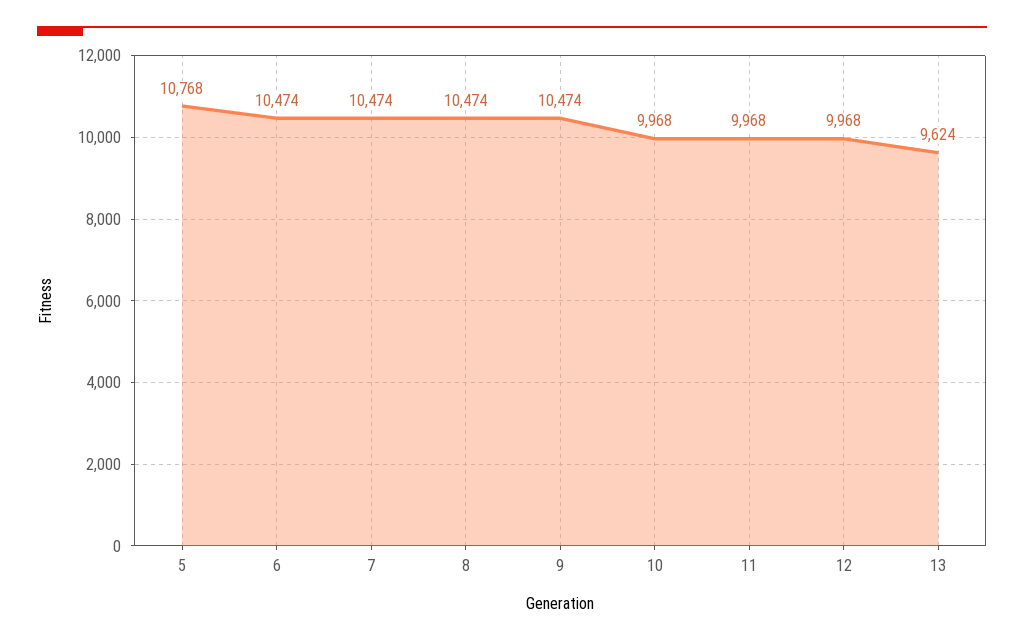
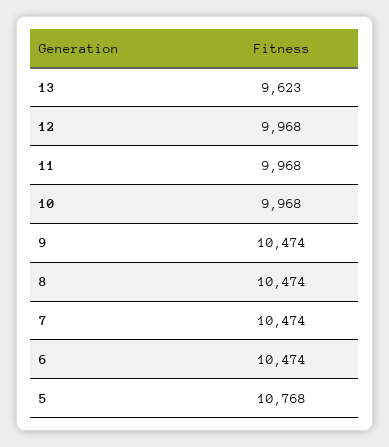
13: 9624 -> 9623

